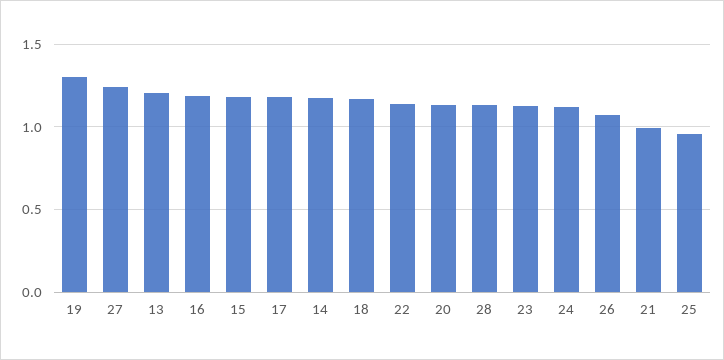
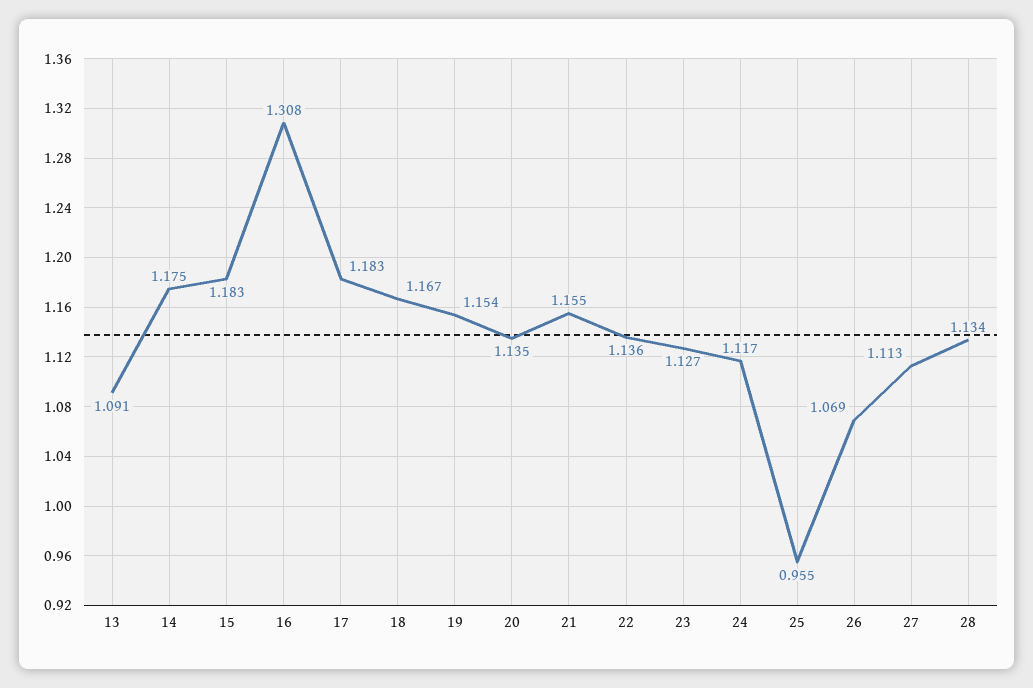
19: 1.3 -> 1.154
27: 1.25 -> 1.113
13: 1.2 -> 1.091
16: 1.2 -> 1.308
21: 1 -> 1.155

